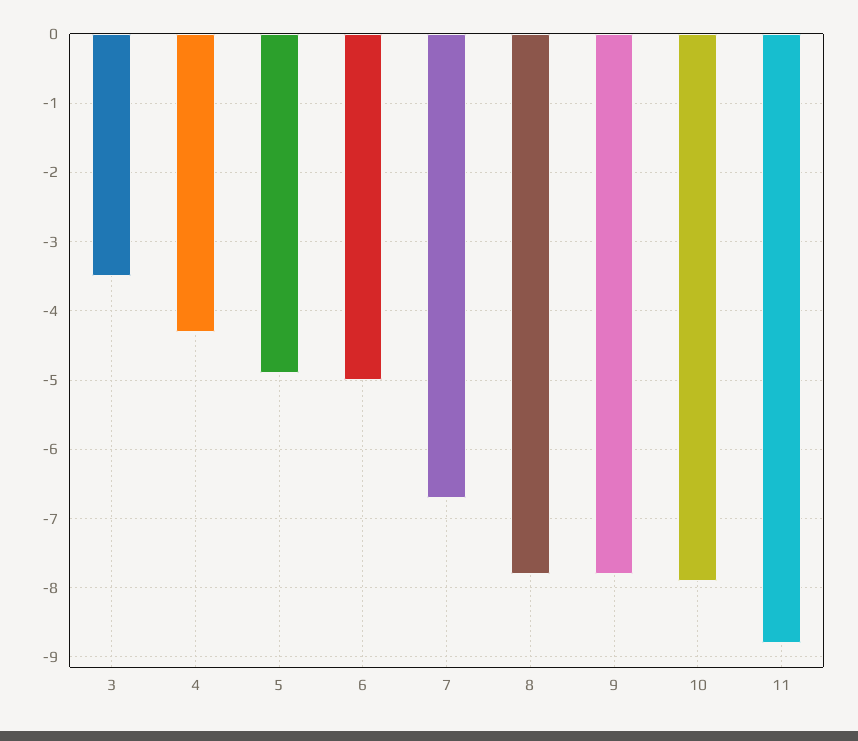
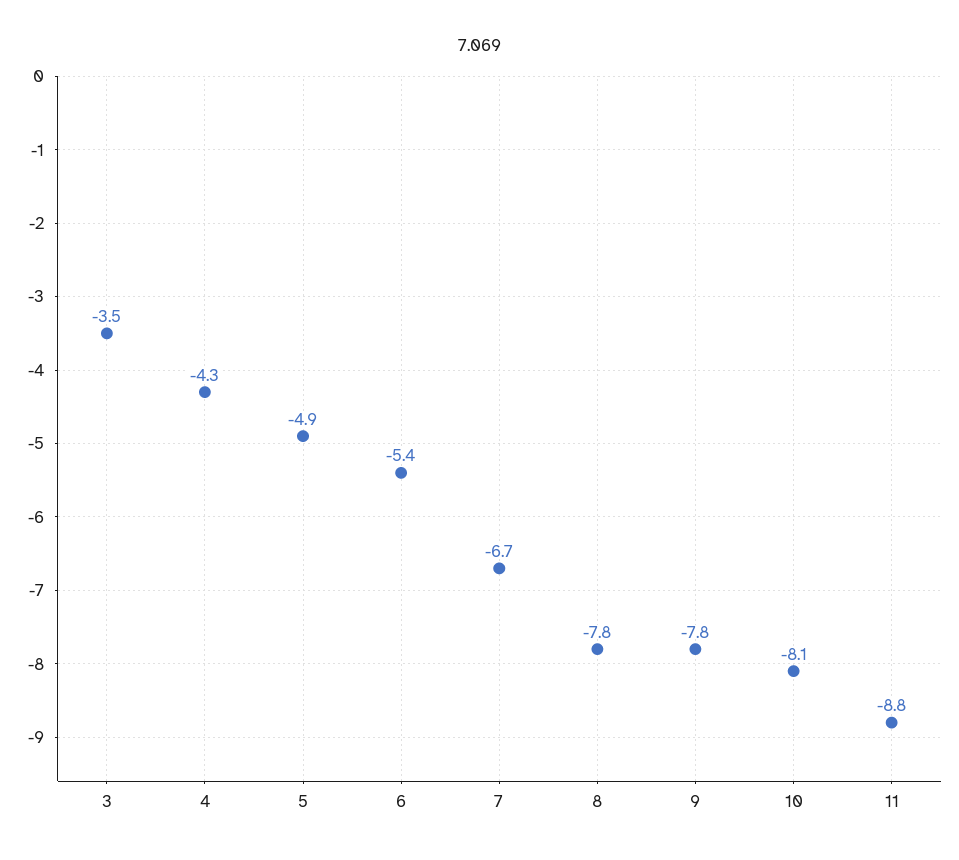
6: -5 -> -5.4
10: -7.9 -> -8.1

